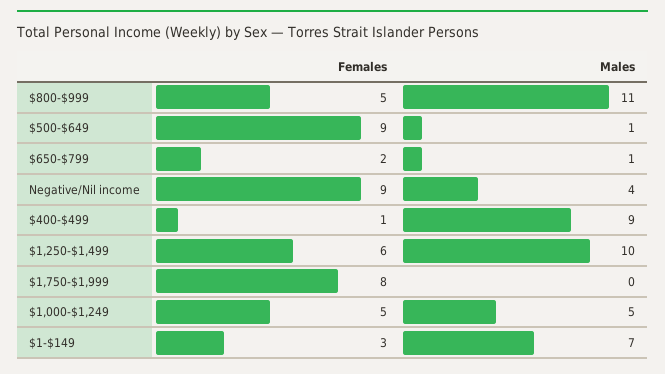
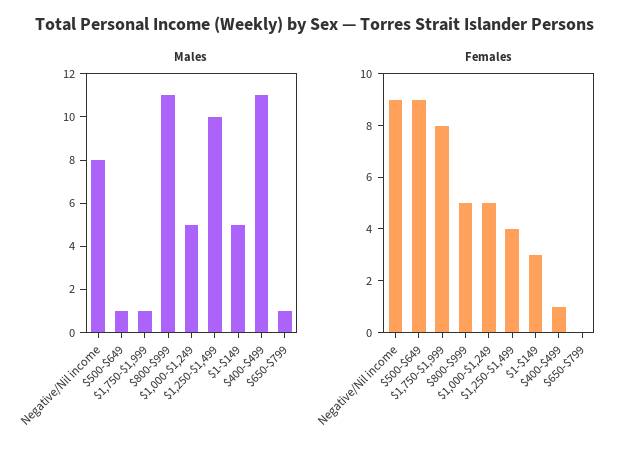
Females, $650-$799: 2 -> 0
Males, Negative/Nil income: 4 -> 8
Males, $400-$499: 9 -> 11
Females, $1,250-$1,499: 6 -> 4
Males, $1,750-$1,999: 0 -> 1
Males, $1-$149: 7 -> 5

